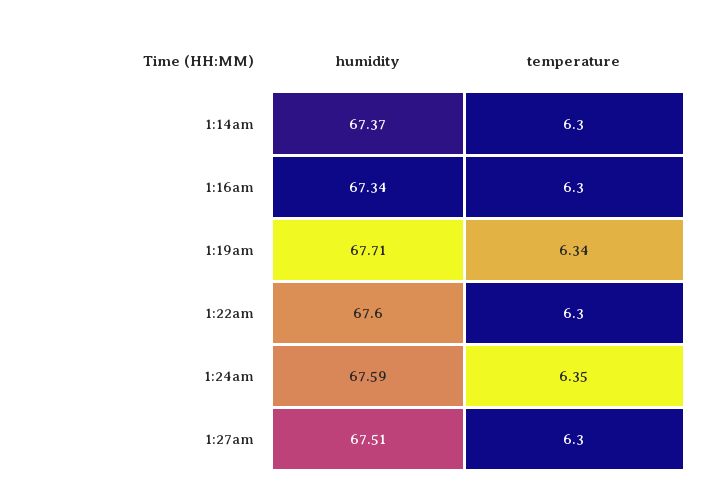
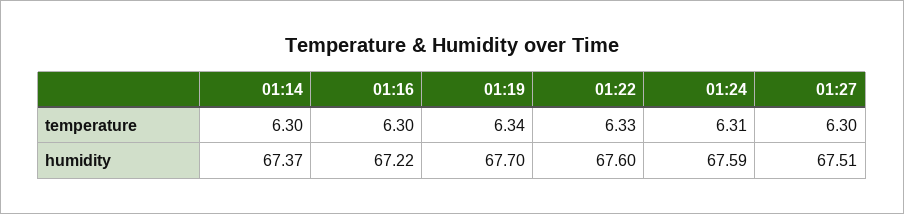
humidity, 1:16am: 67.34 -> 67.22
humidity, 1:19am: 67.71 -> 67.7
temperature, 1:22am: 6.3 -> 6.33
temperature, 1:24am: 6.35 -> 6.31

